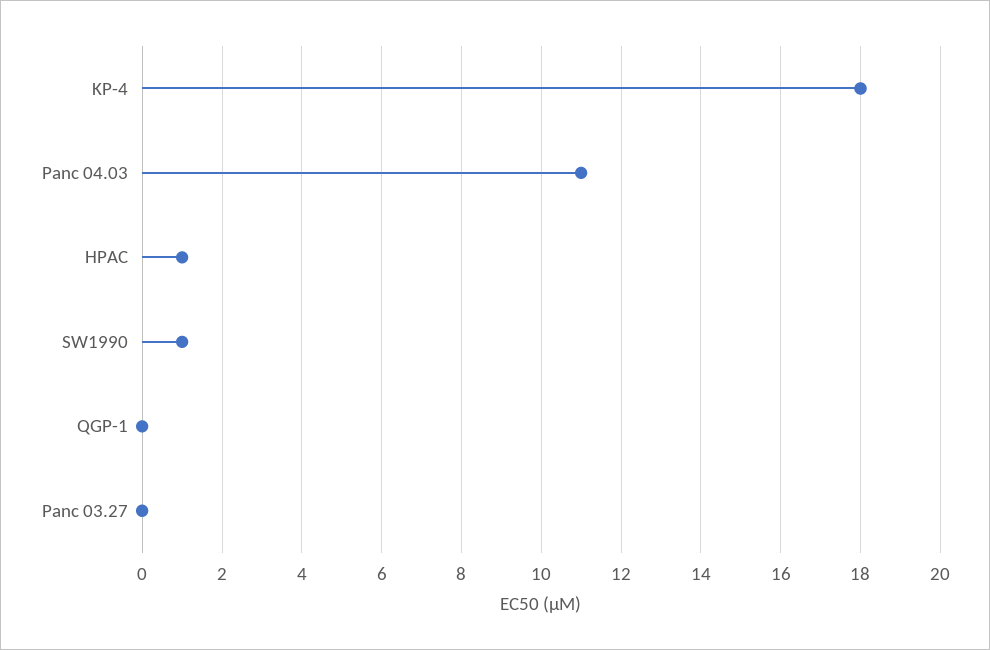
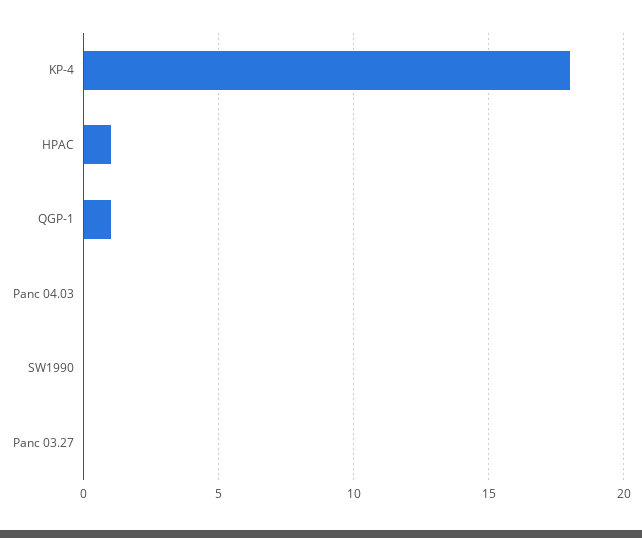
Panc 04.03: 11 -> 0
SW1990: 1 -> 0
QGP-1: 0 -> 1

